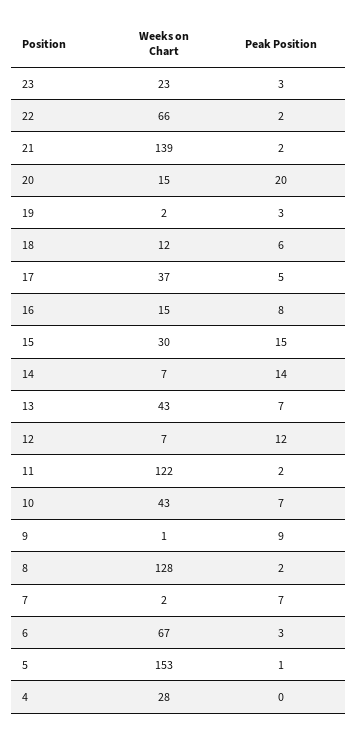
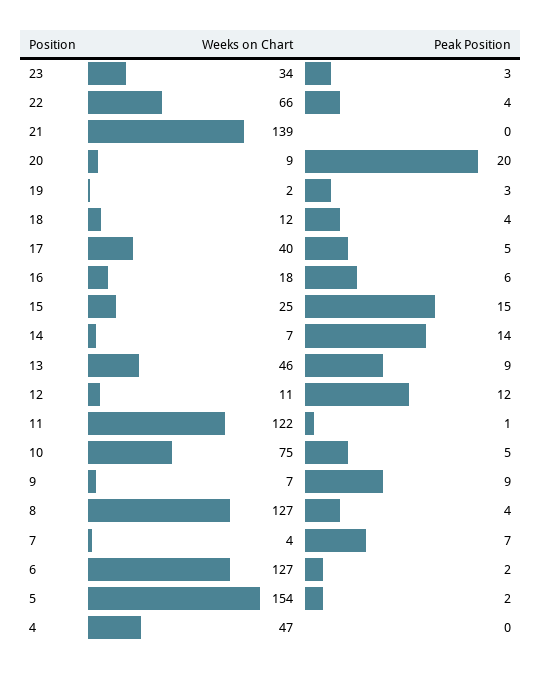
Weeks on Chart, 23: 23 -> 34
Peak Position, 22: 2 -> 4
Peak Position, 21: 2 -> 0
Weeks on Chart, 20: 15 -> 9
Peak Position, 18: 6 -> 4
Weeks on Chart, 17: 37 -> 40
Weeks on Chart, 16: 15 -> 18
Peak Position, 16: 8 -> 6
Weeks on Chart, 15: 30 -> 25
Weeks on Chart, 13: 43 -> 46
Peak Position, 13: 7 -> 9
Weeks on Chart, 12: 7 -> 11
Peak Position, 11: 2 -> 1
Weeks on Chart, 10: 43 -> 75
Peak Position, 10: 7 -> 5
Weeks on Chart, 9: 1 -> 7
Weeks on Chart, 8: 128 -> 127
Peak Position, 8: 2 -> 4
Weeks on Chart, 7: 2 -> 4
Weeks on Chart, 6: 67 -> 127
Peak Position, 6: 3 -> 2
Weeks on Chart, 5: 153 -> 154
Peak Position, 5: 1 -> 2
Weeks on Chart, 4: 28 -> 47

